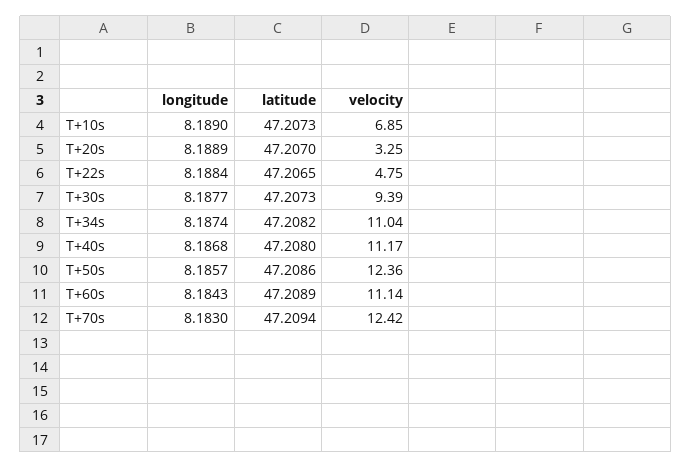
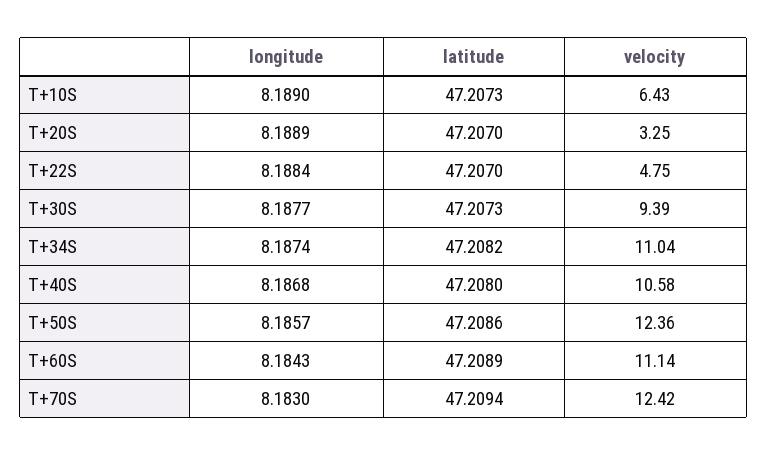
velocity, T+10s: 6.85 -> 6.43
latitude, T+22s: 47.2065 -> 47.207
velocity, T+40s: 11.17 -> 10.58

